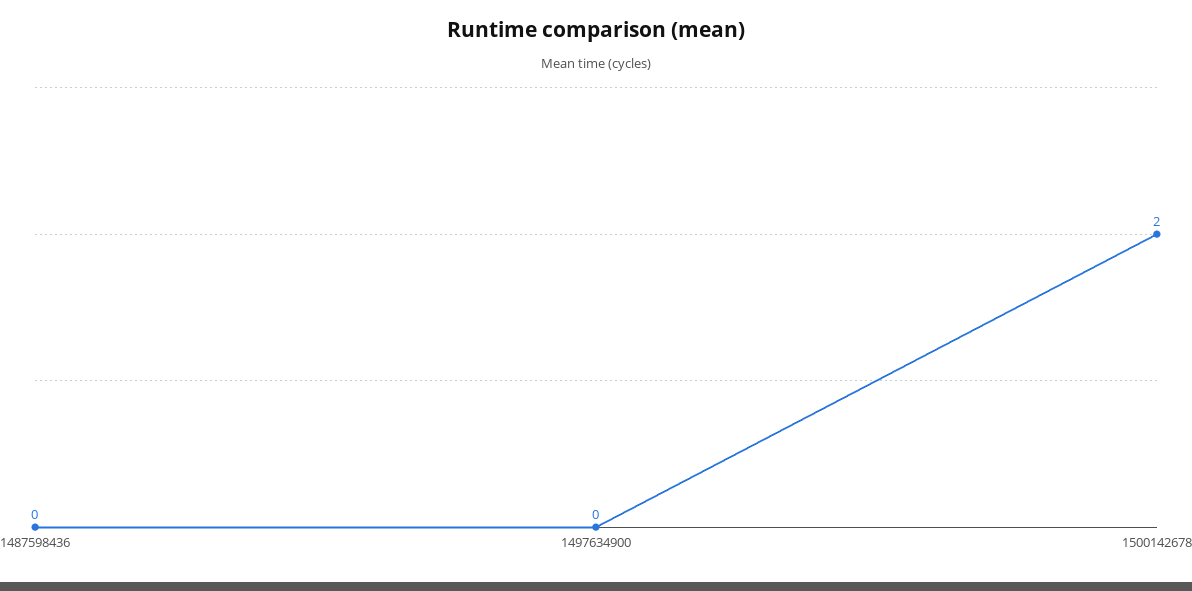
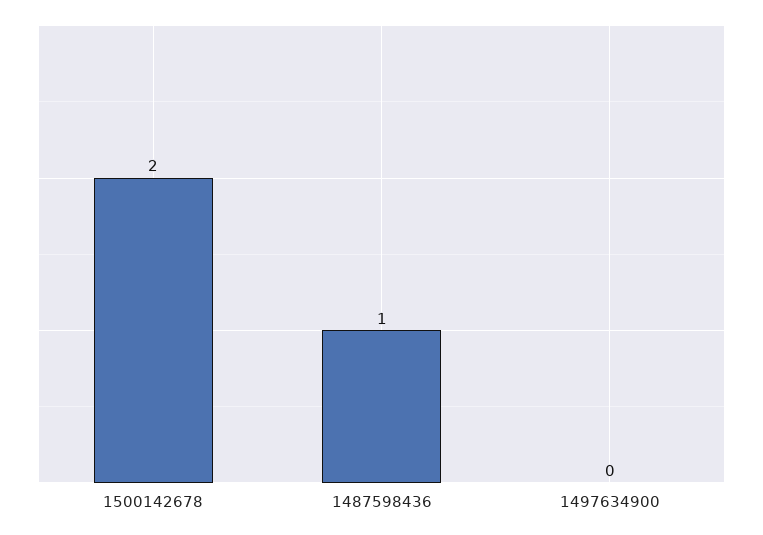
1487598436: 0 -> 1

